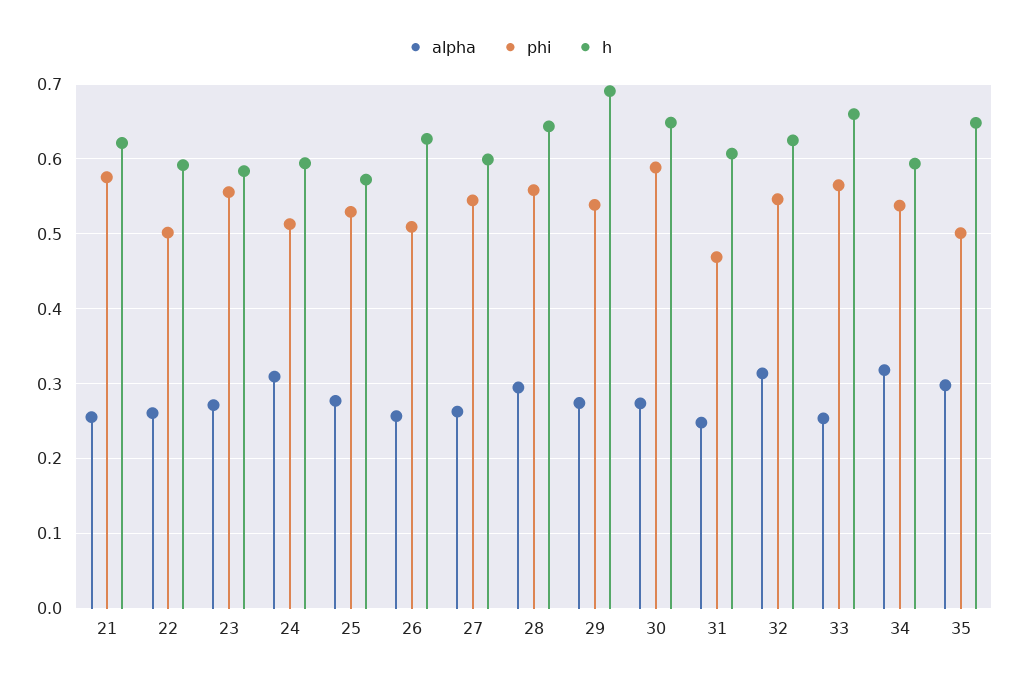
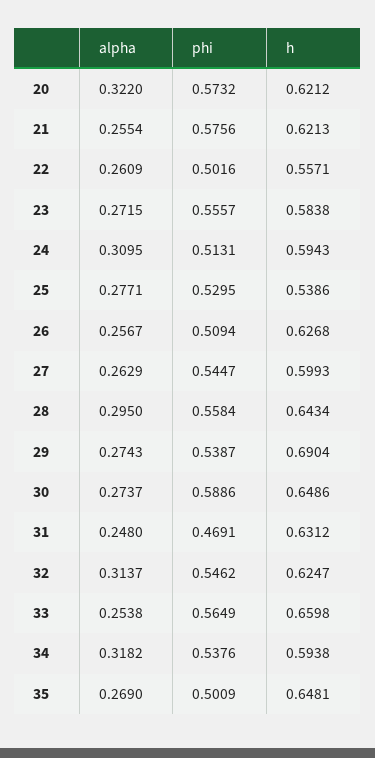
h, 22: 0.59 -> 0.5571
h, 25: 0.57 -> 0.5386
h, 31: 0.61 -> 0.6312
alpha, 35: 0.3 -> 0.269
alpha, 20: none -> 0.322
phi, 20: none -> 0.5732
h, 20: none -> 0.6212

